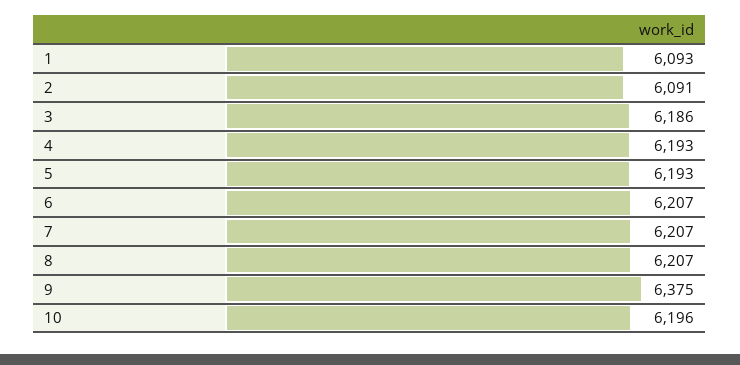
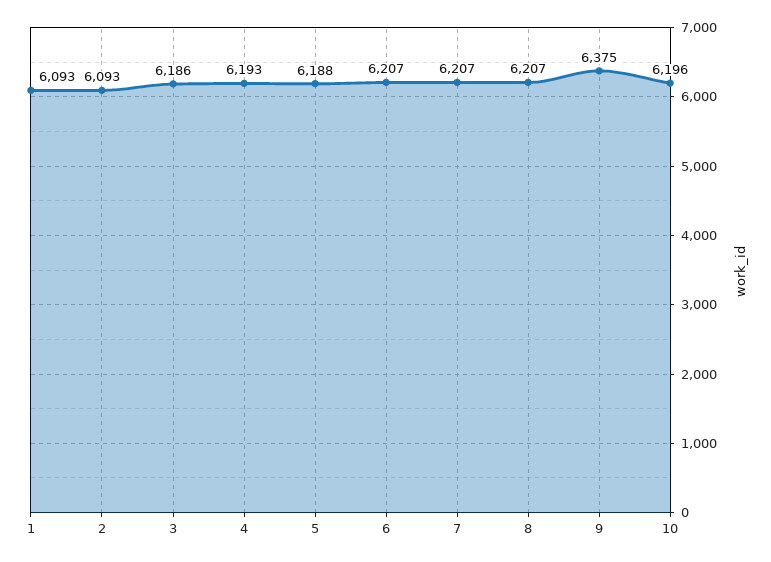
2: 6091 -> 6093
5: 6193 -> 6188

